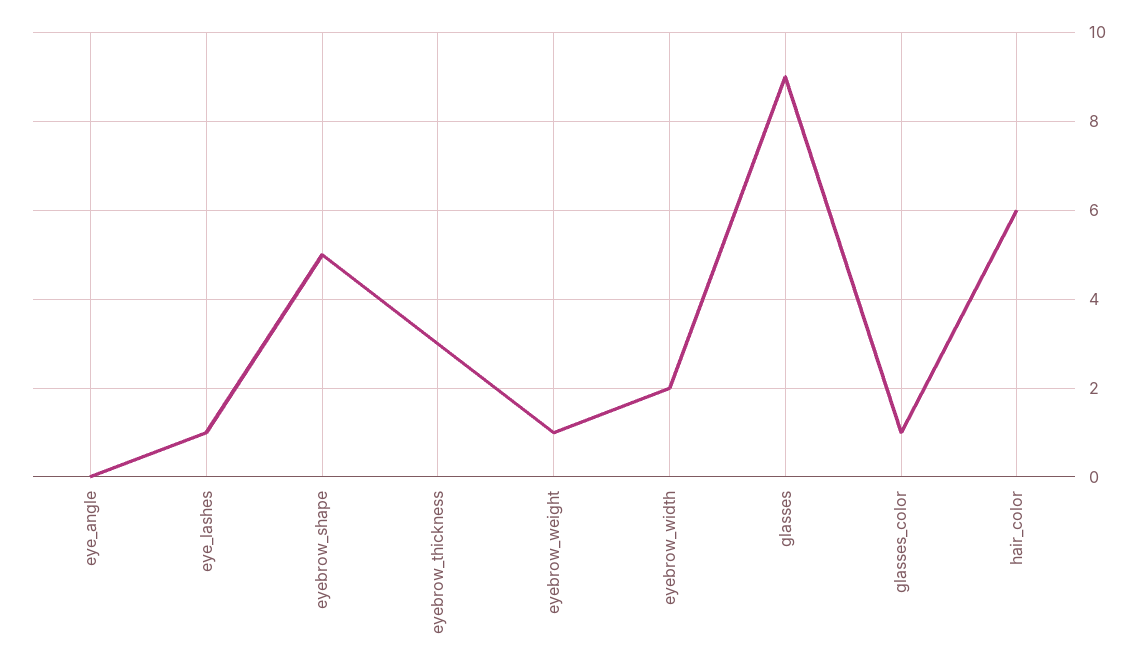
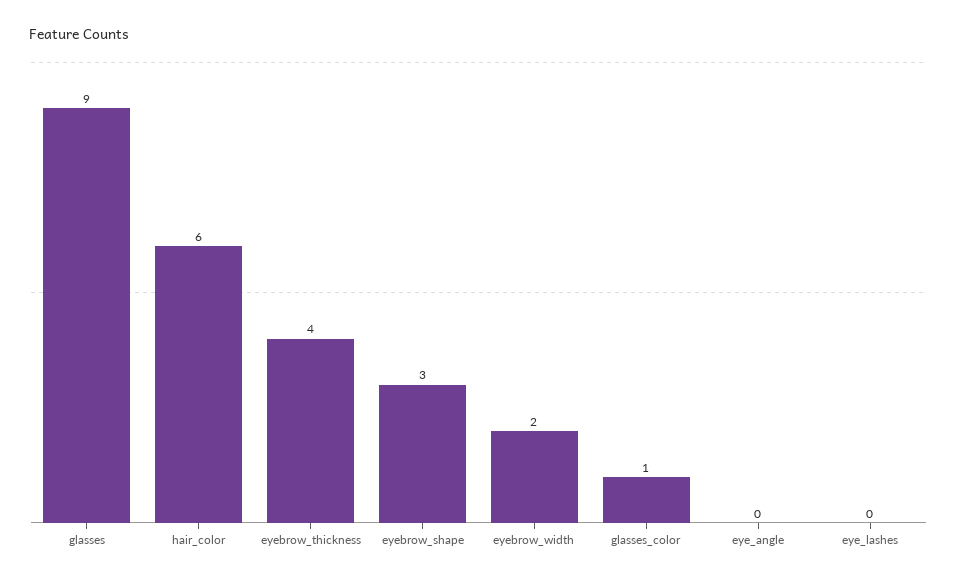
eye_lashes: 1 -> 0
eyebrow_shape: 5 -> 3
eyebrow_thickness: 3 -> 4
eyebrow_weight: 1 -> none

